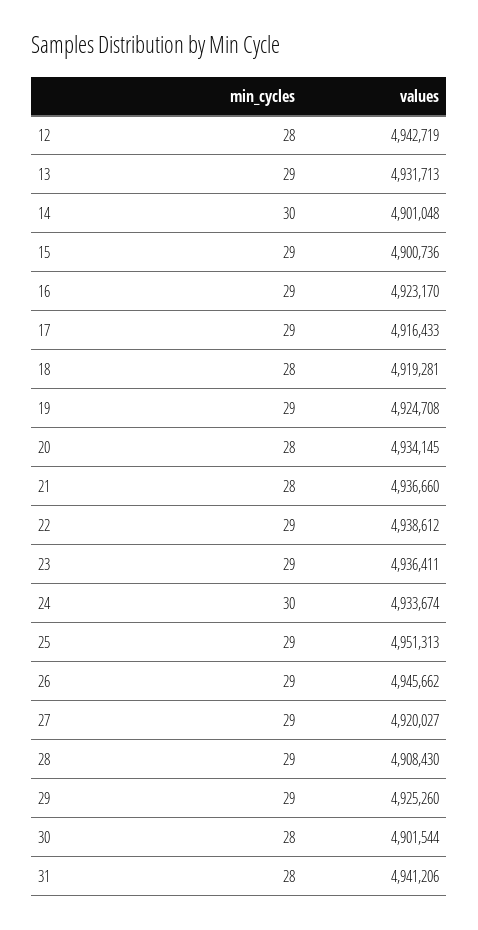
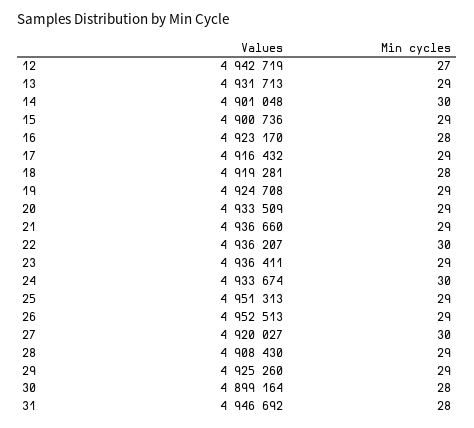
min_cycles, 12: 28 -> 27
min_cycles, 16: 29 -> 28
values, 17: 4916433 -> 4916432
min_cycles, 20: 28 -> 29
values, 20: 4934145 -> 4933509
min_cycles, 21: 28 -> 29
min_cycles, 22: 29 -> 30
values, 22: 4938612 -> 4936207
values, 26: 4945662 -> 4952513
min_cycles, 27: 29 -> 30
values, 30: 4901544 -> 4899164
values, 31: 4941206 -> 4946692

